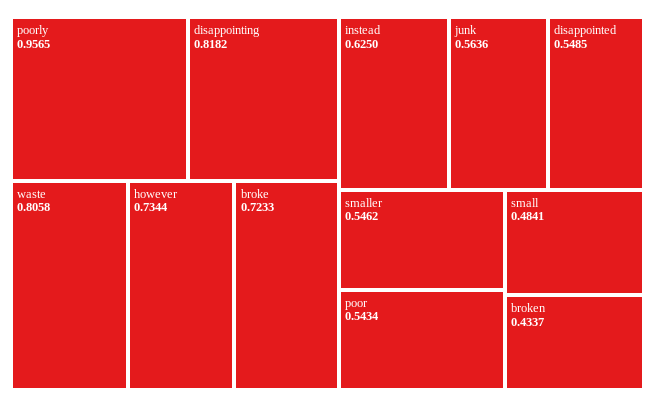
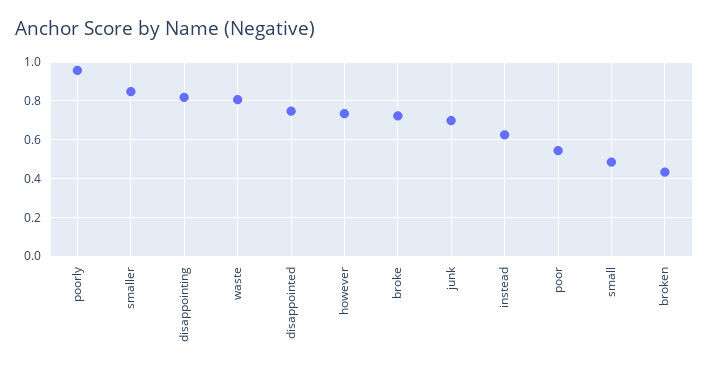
junk: 0.5636 -> 0.7
disappointed: 0.5485 -> 0.75
smaller: 0.5462 -> 0.85

